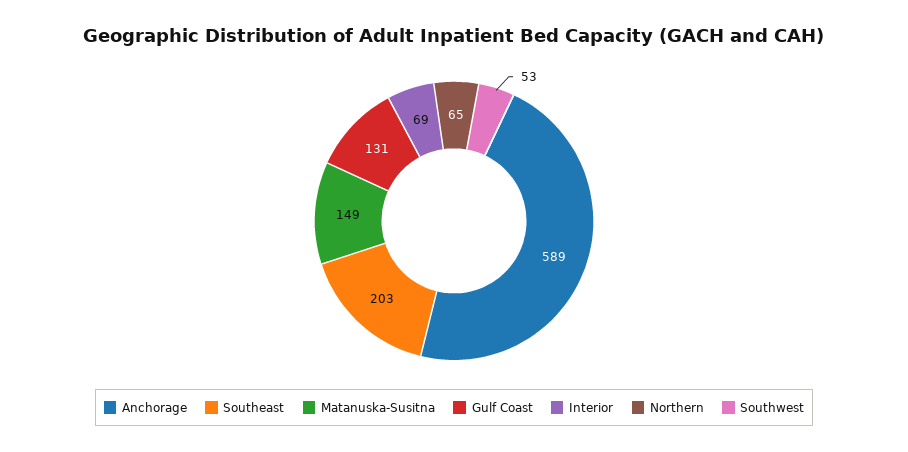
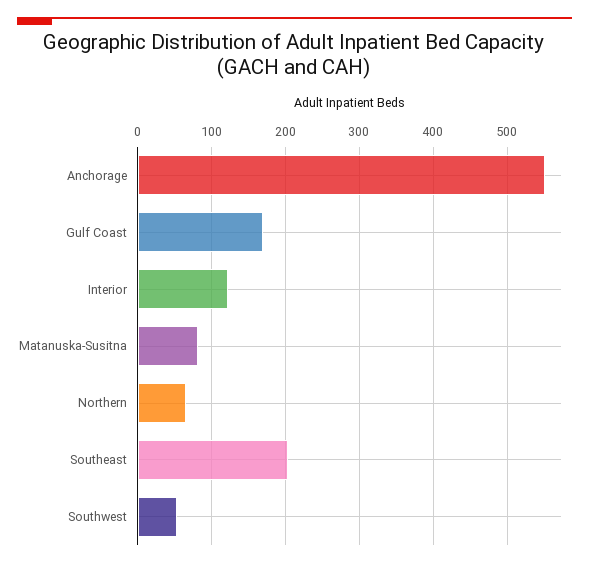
Anchorage: 589 -> 550
Matanuska-Susitna: 149 -> 80
Gulf Coast: 131 -> 170
Interior: 69 -> 120

